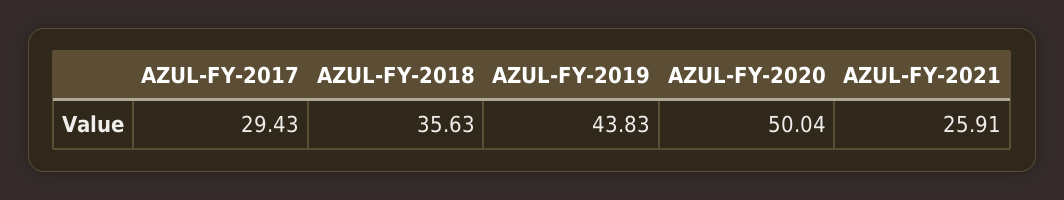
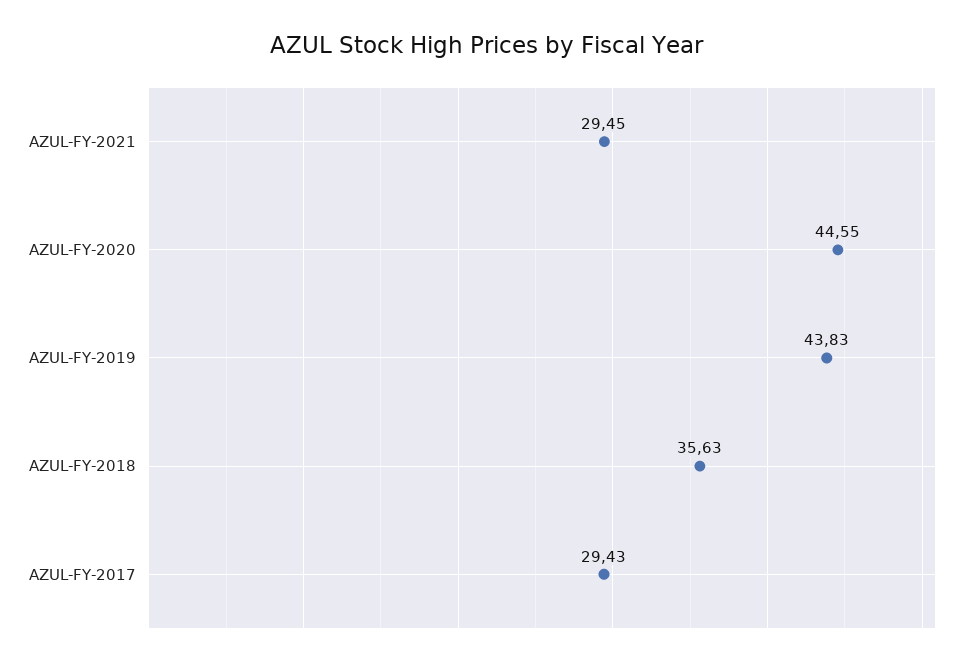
AZUL-FY-2020: 50.04 -> 44.55
AZUL-FY-2021: 25.91 -> 29.45

